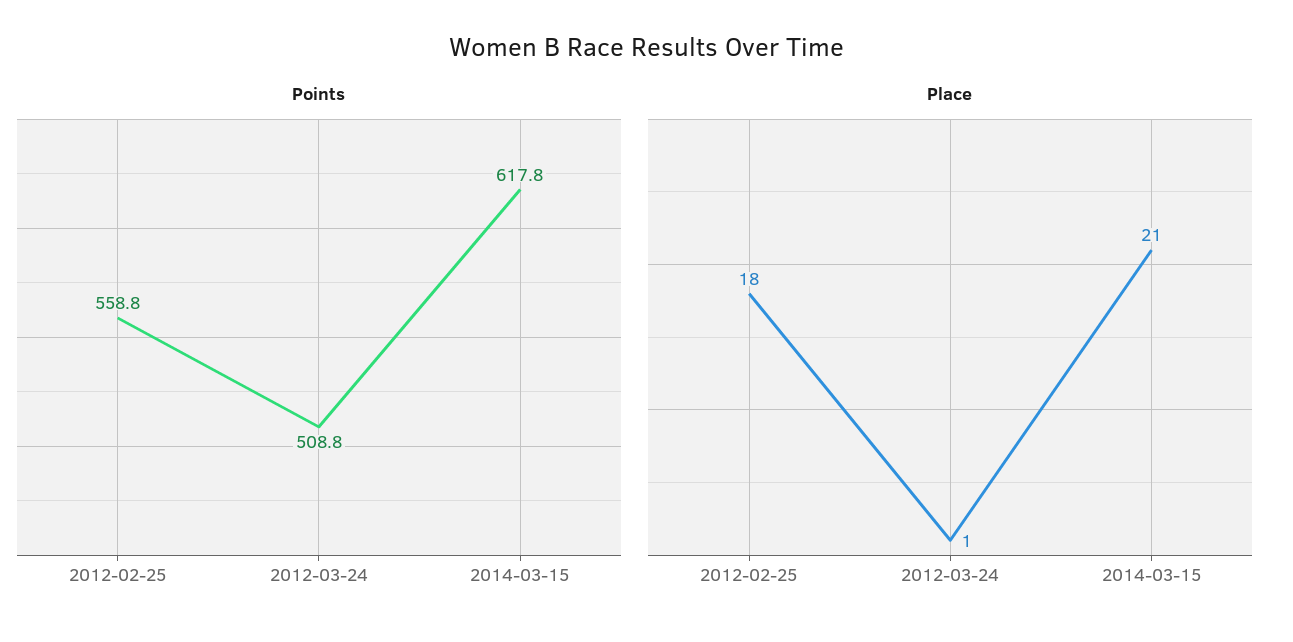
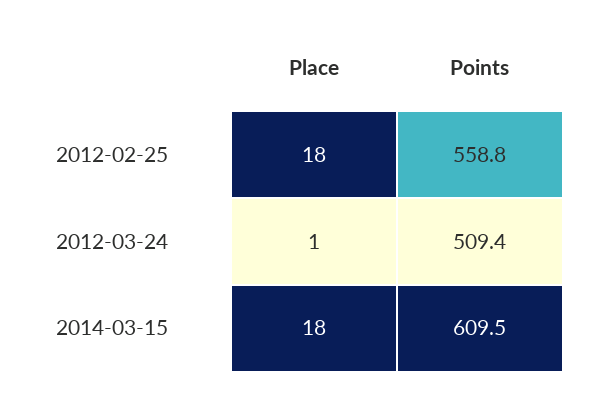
Points, 2012-03-24: 508.8 -> 509.4
Points, 2014-03-15: 617.8 -> 609.5
Place, 2014-03-15: 21 -> 18

